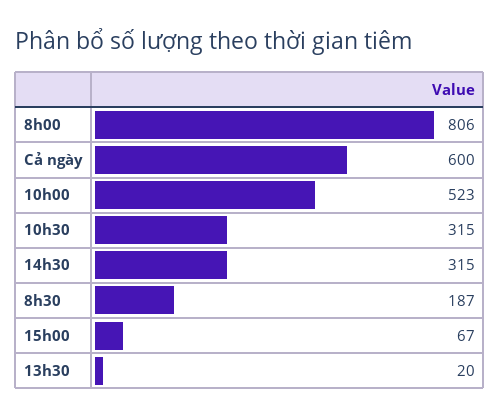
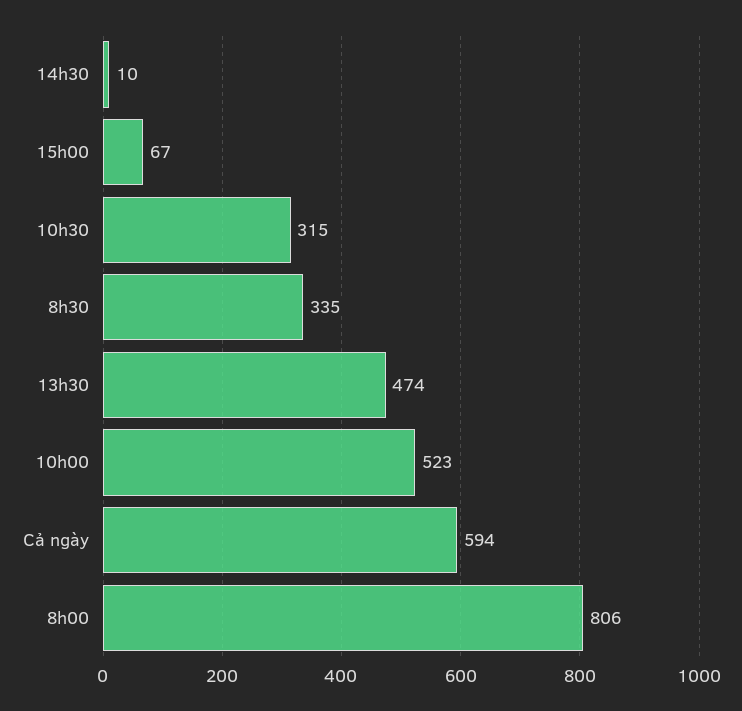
Cả ngày: 600 -> 594
14h30: 315 -> 10
8h30: 187 -> 335
13h30: 20 -> 474

